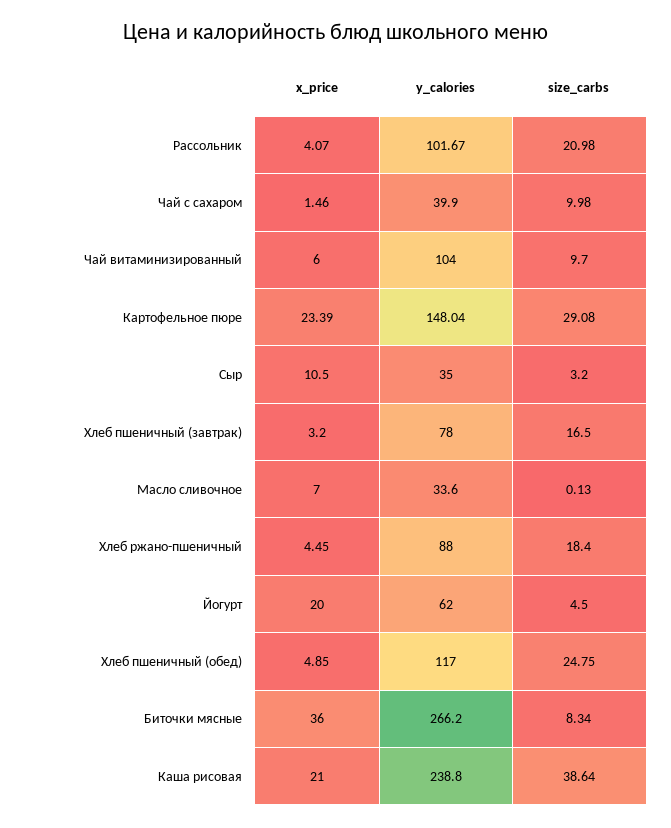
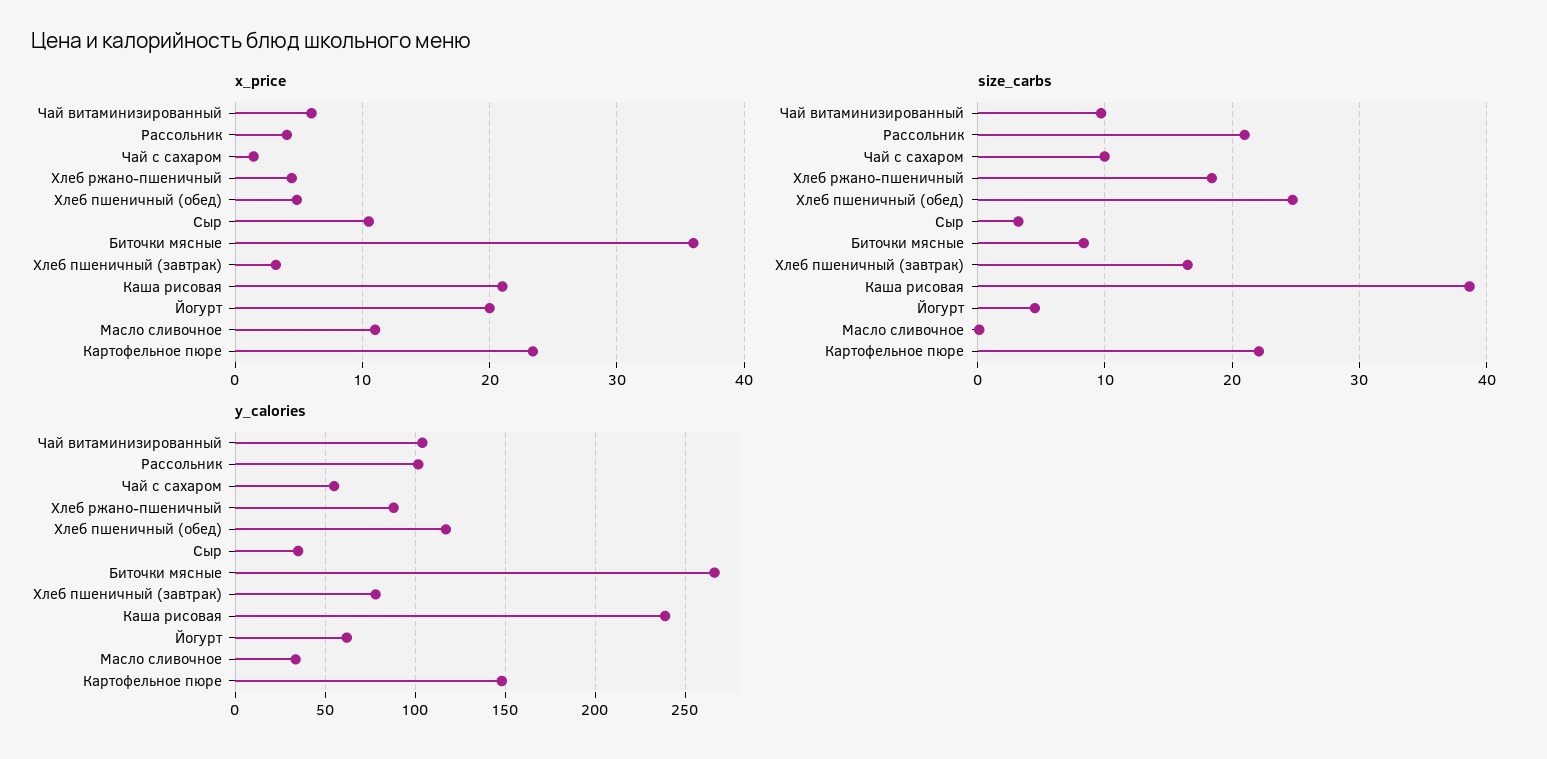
y_calories, Чай с сахаром: 39.9 -> 55
size_carbs, Картофельное пюре: 29.08 -> 22
x_price, Масло сливочное: 7 -> 11

